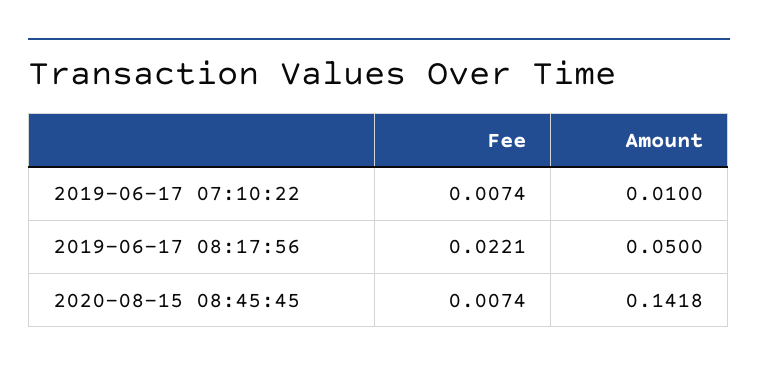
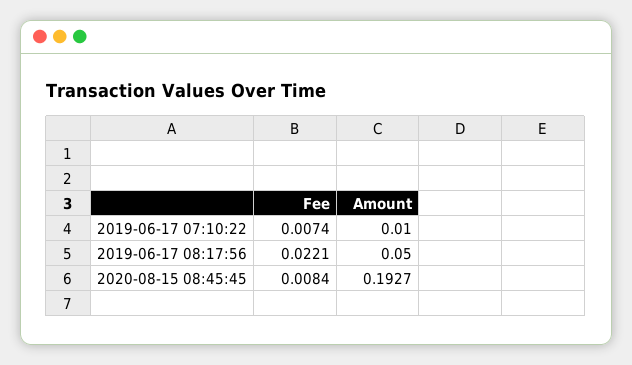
Fee, 2020-08-15 08:45:45: 0.0074 -> 0.0084
Amount, 2020-08-15 08:45:45: 0.1418 -> 0.1927

